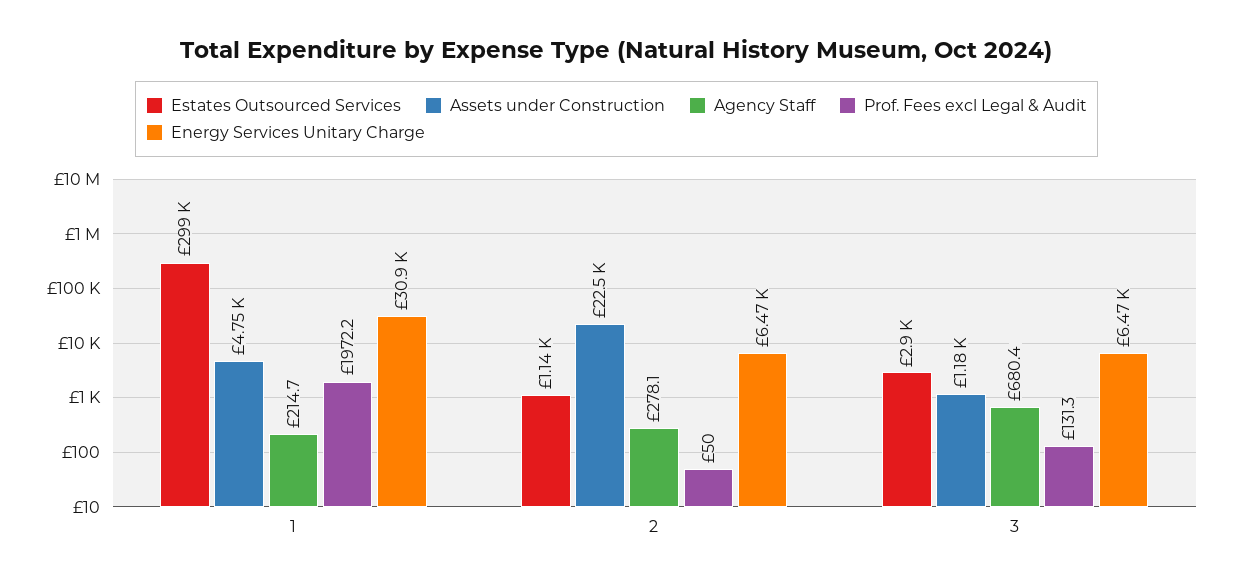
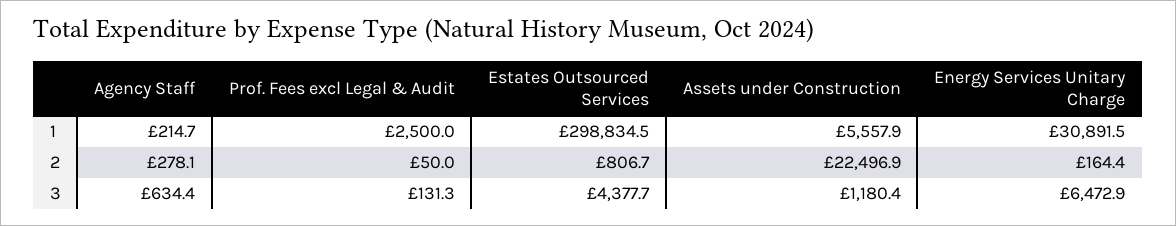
Assets under Construction, 1: 4750 -> 5557.9
Prof. Fees excl Legal & Audit, 1: 1972.2 -> 2500
Estates Outsourced Services, 2: 1140 -> 806.7
Energy Services Unitary Charge, 2: 6470 -> 164.4
Estates Outsourced Services, 3: 2900 -> 4377.7
Agency Staff, 3: 680.4 -> 634.4

